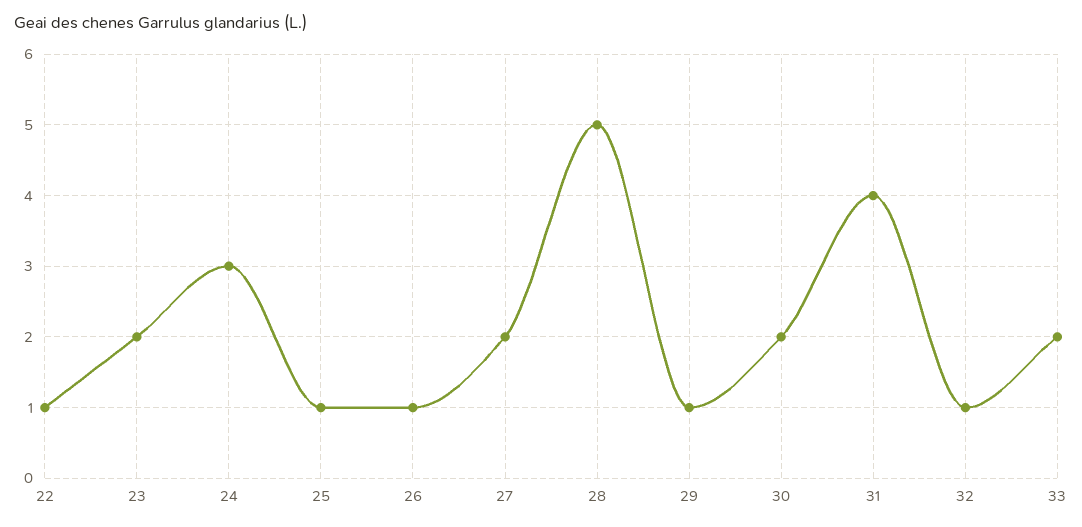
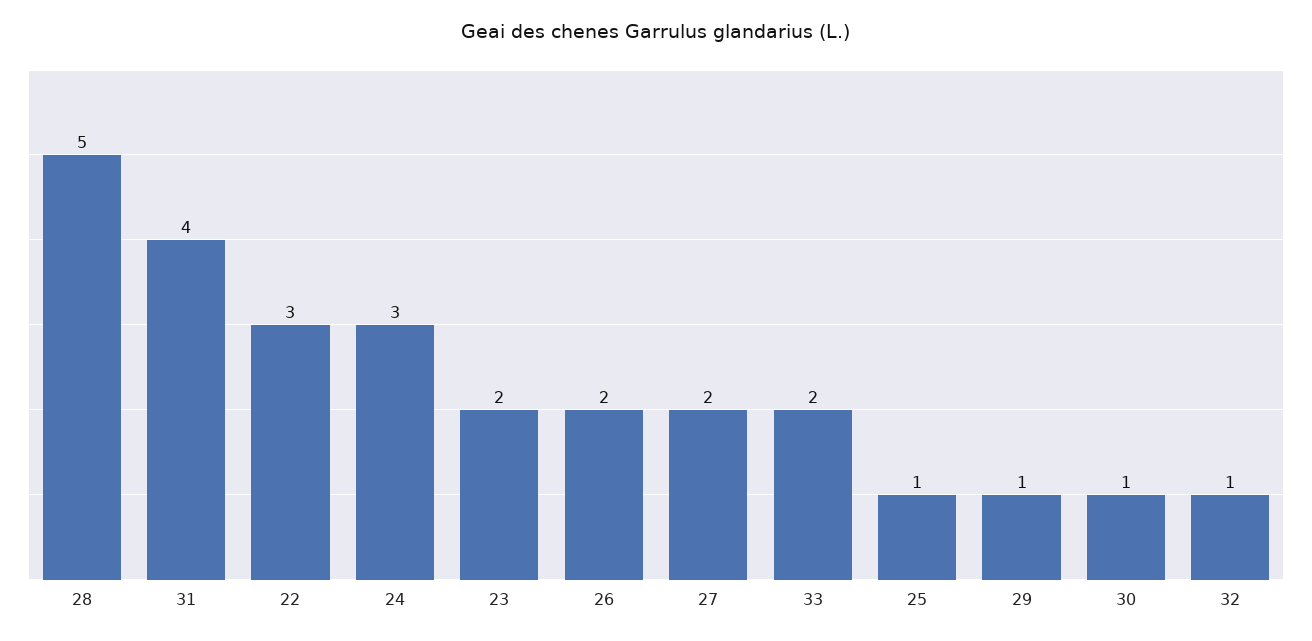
22: 1 -> 3
26: 1 -> 2
30: 2 -> 1

